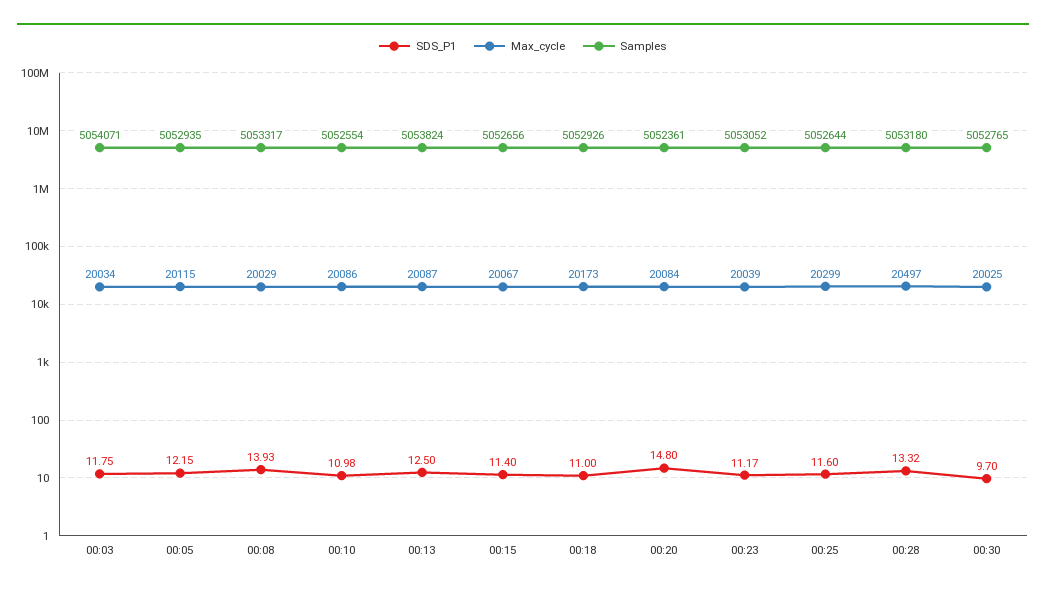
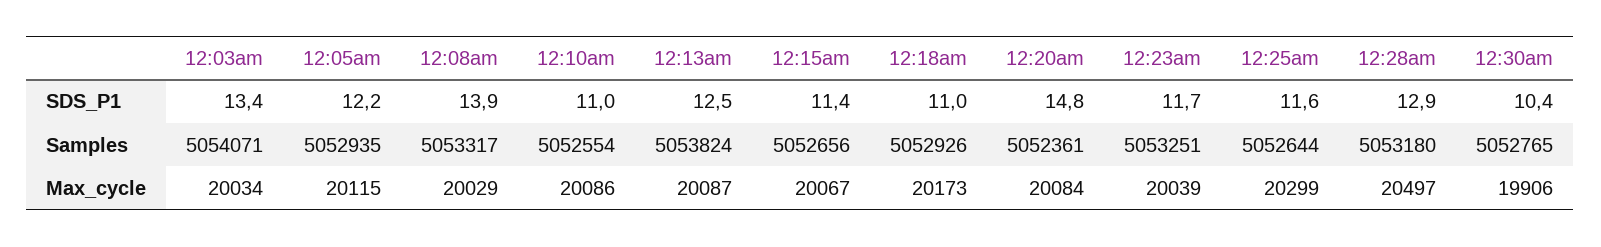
SDS_P1, 00:03: 11.75 -> 13.4
SDS_P1, 00:23: 11.17 -> 11.7
Samples, 00:23: 5053052 -> 5053251
SDS_P1, 00:28: 13.32 -> 12.9
SDS_P1, 00:30: 9.7 -> 10.4
Max_cycle, 00:30: 20025 -> 19906

